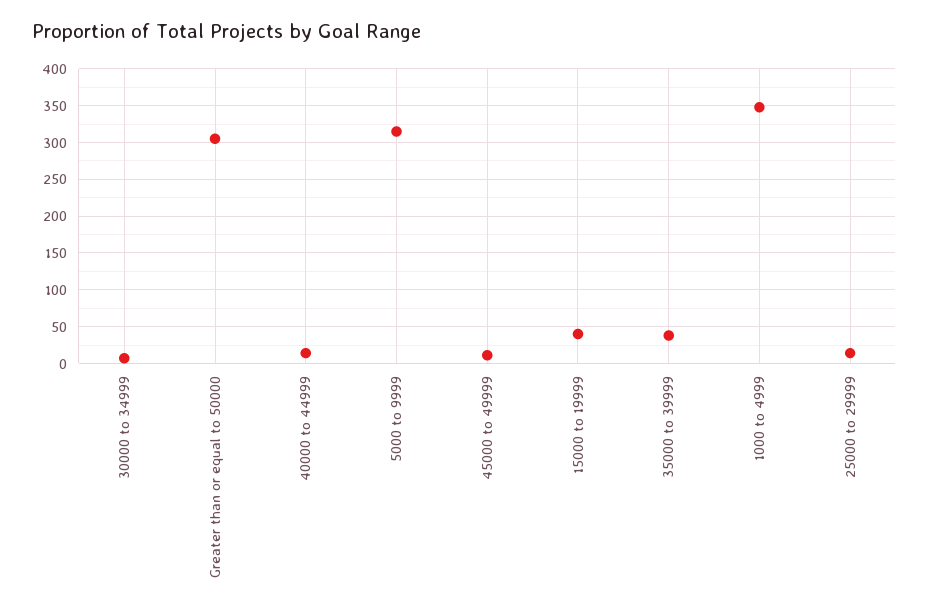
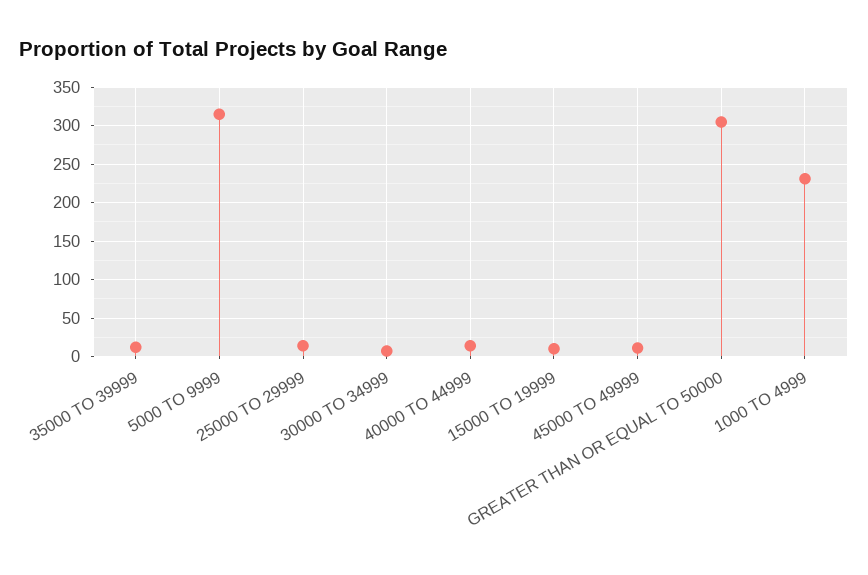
15000 to 19999: 40 -> 10
35000 to 39999: 40 -> 10
1000 to 4999: 350 -> 230

